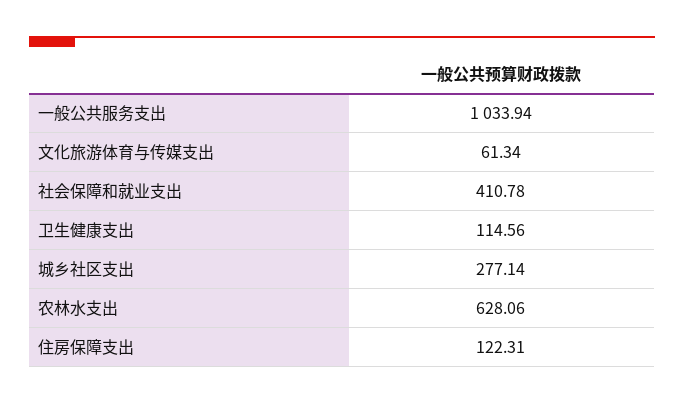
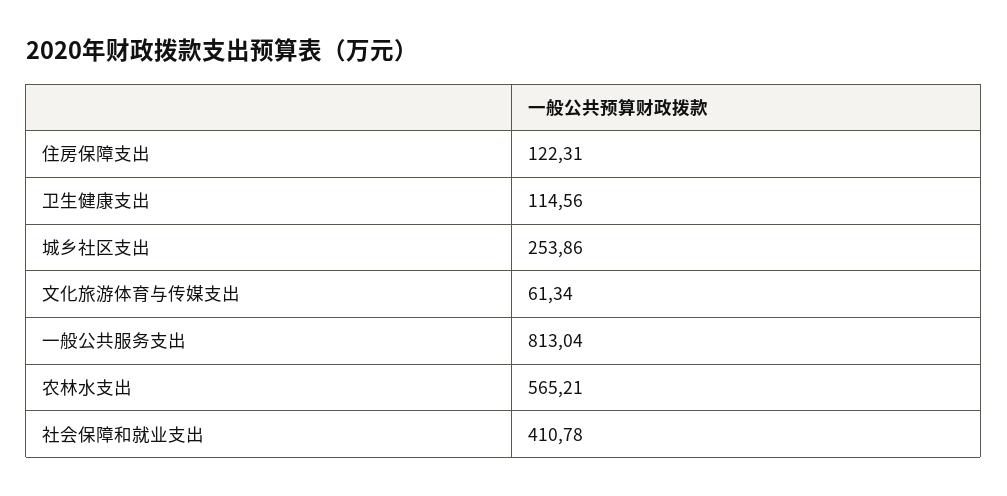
一般公共服务支出: 1033.94 -> 813.04
城乡社区支出: 277.14 -> 253.86
农林水支出: 628.06 -> 565.21

